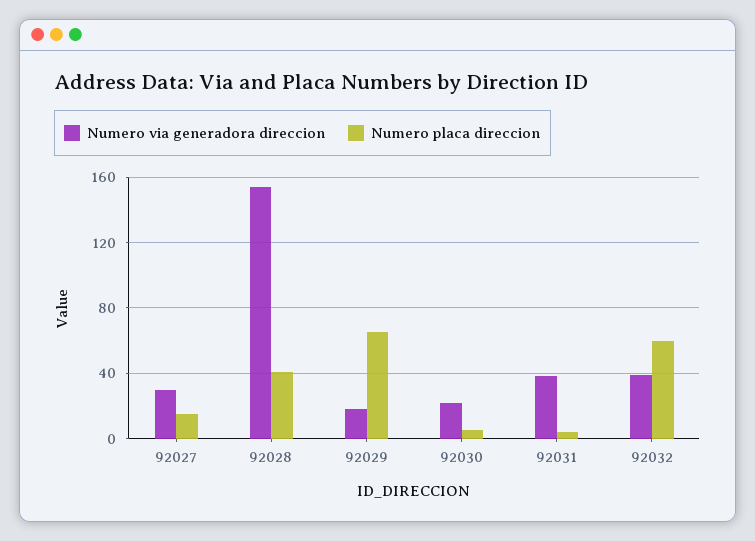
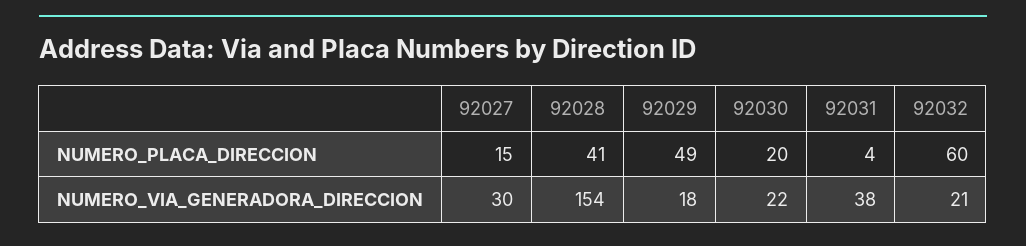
Numero placa direccion, 92029: 65 -> 49
Numero placa direccion, 92030: 5 -> 20
Numero via generadora direccion, 92032: 40 -> 21

